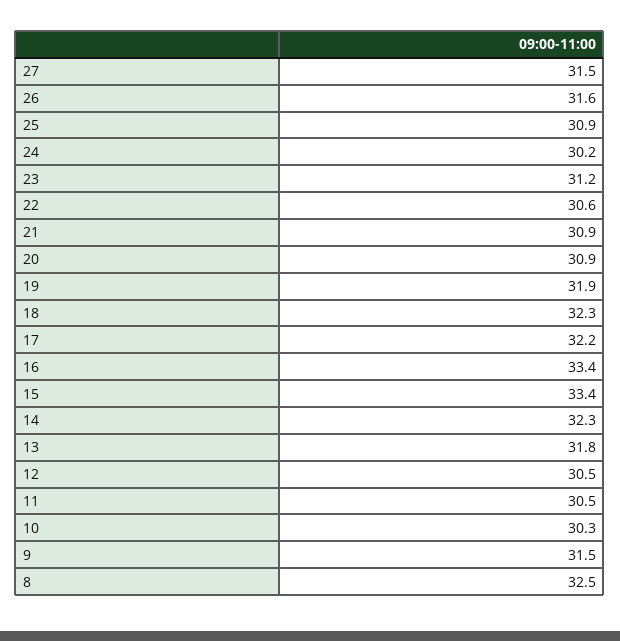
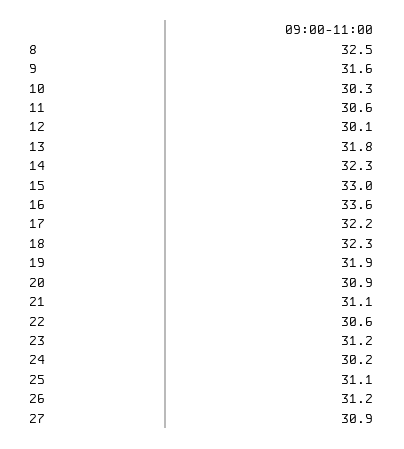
27: 31.5 -> 30.9
26: 31.6 -> 31.2
25: 30.9 -> 31.1
21: 30.9 -> 31.1
16: 33.4 -> 33.6
15: 33.4 -> 33
12: 30.5 -> 30.1
11: 30.5 -> 30.6
9: 31.5 -> 31.6

